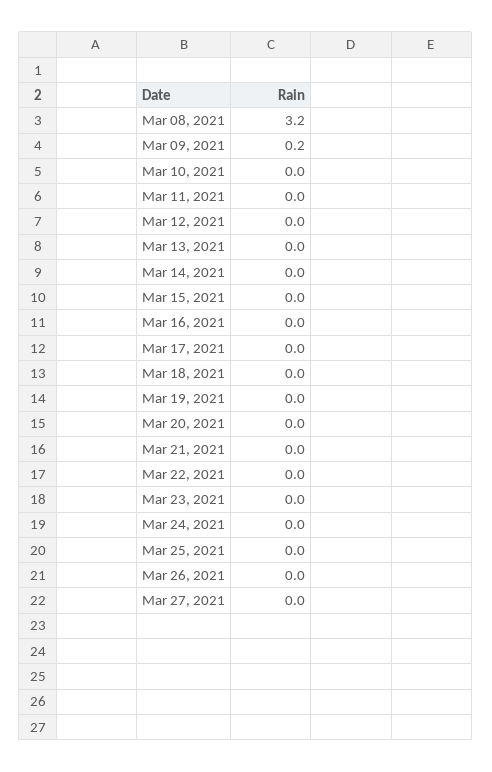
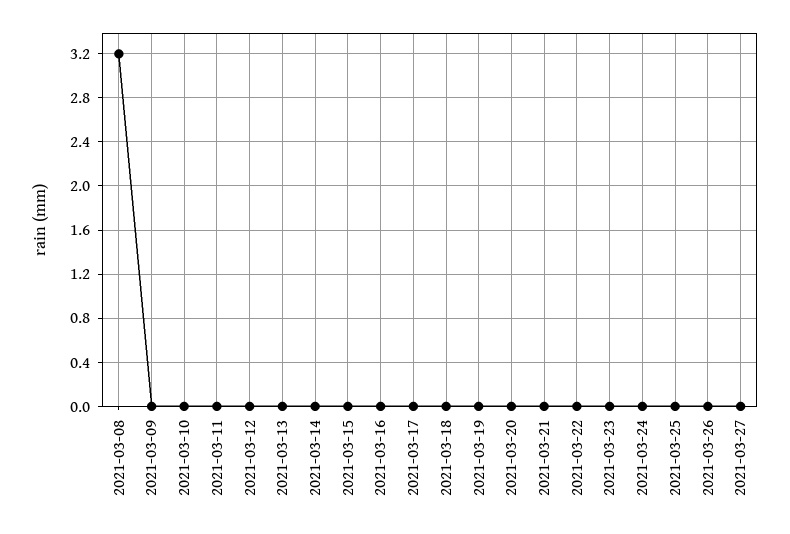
Mar 09, 2021: 0.2 -> 0

